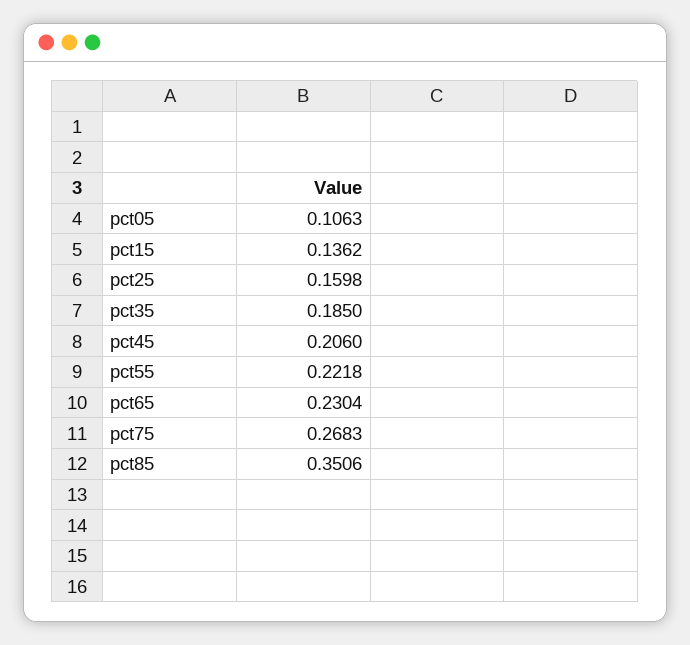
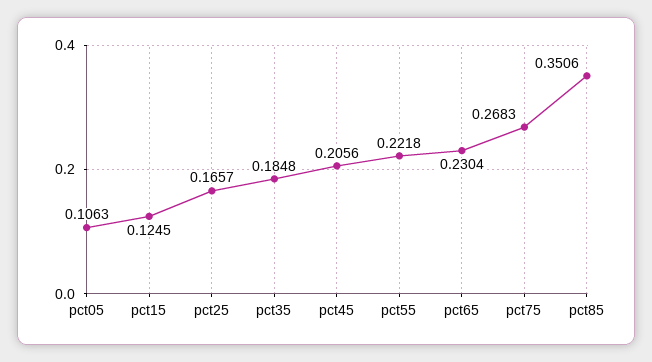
pct15: 0.1362 -> 0.1245
pct25: 0.1598 -> 0.1657
pct35: 0.185 -> 0.1848
pct45: 0.206 -> 0.2056

